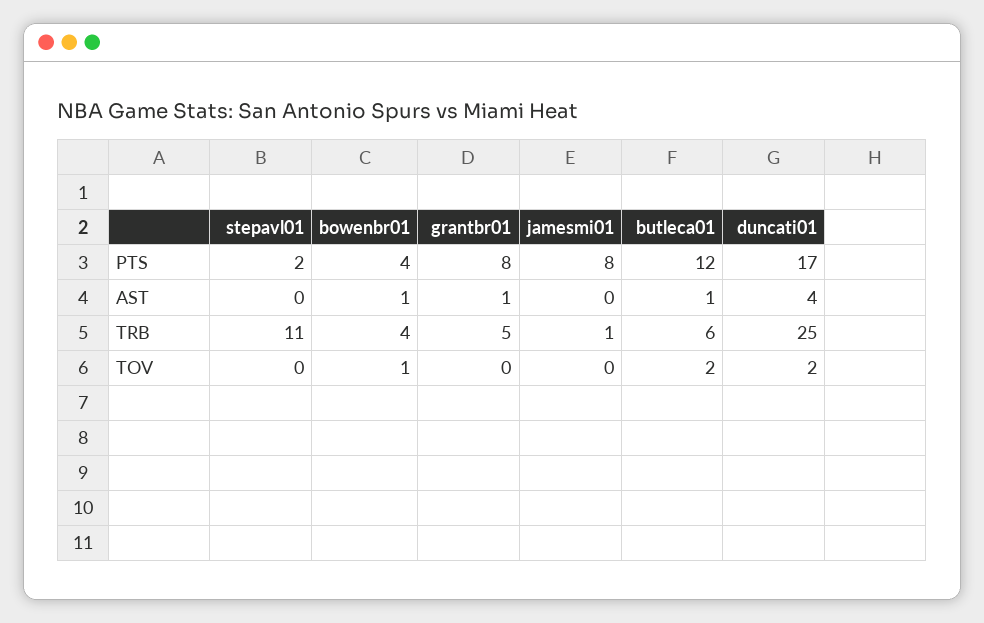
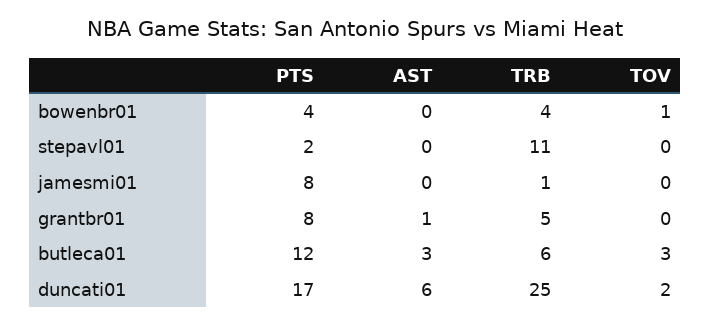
bowenbr01, AST: 1 -> 0
butleca01, AST: 1 -> 3
duncati01, AST: 4 -> 6
butleca01, TOV: 2 -> 3

